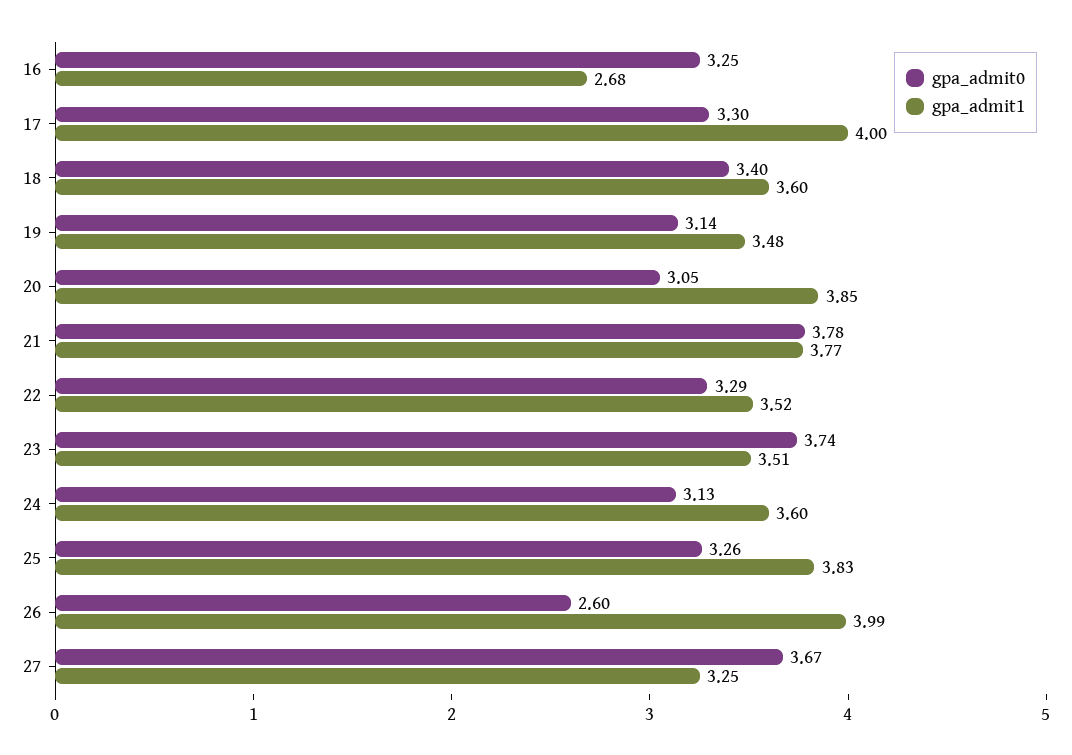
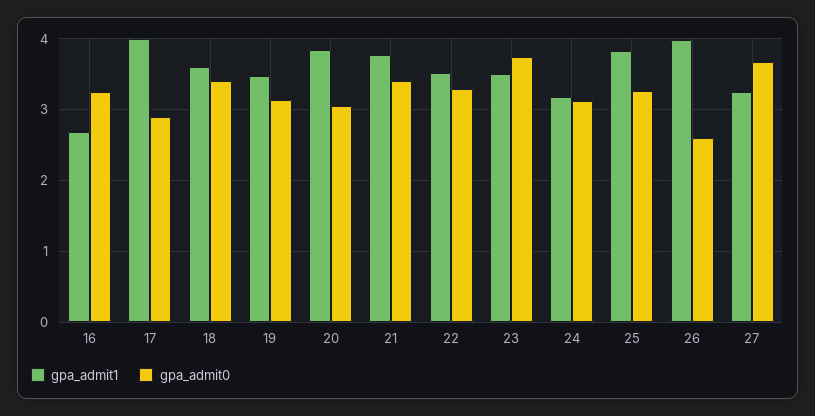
gpa_admit0, 17: 3.3 -> 2.9
gpa_admit0, 21: 3.78 -> 3.4
gpa_admit1, 24: 3.6 -> 3.2

